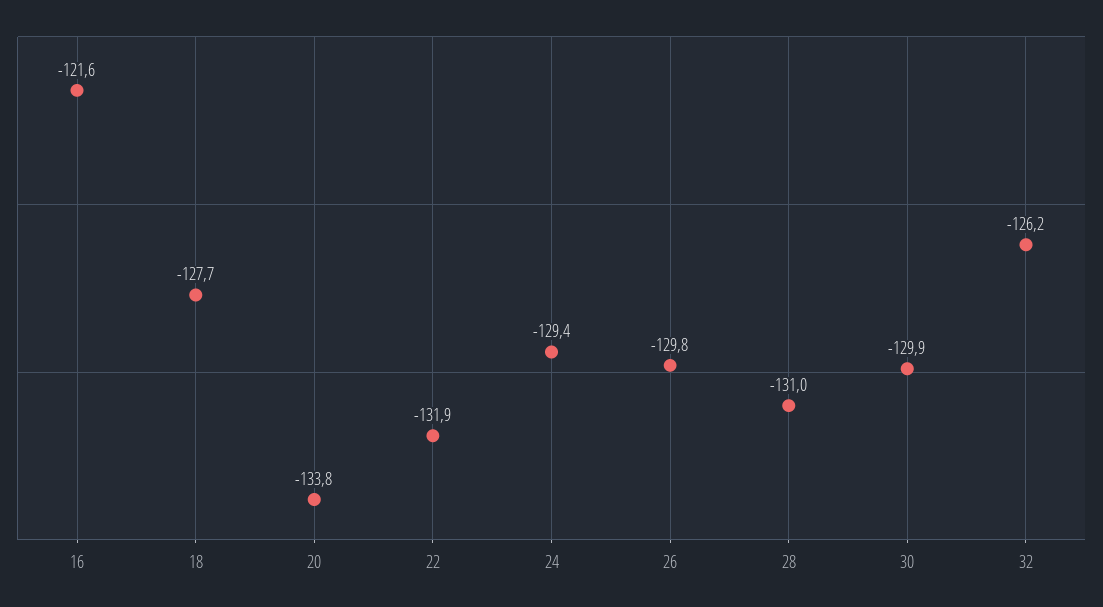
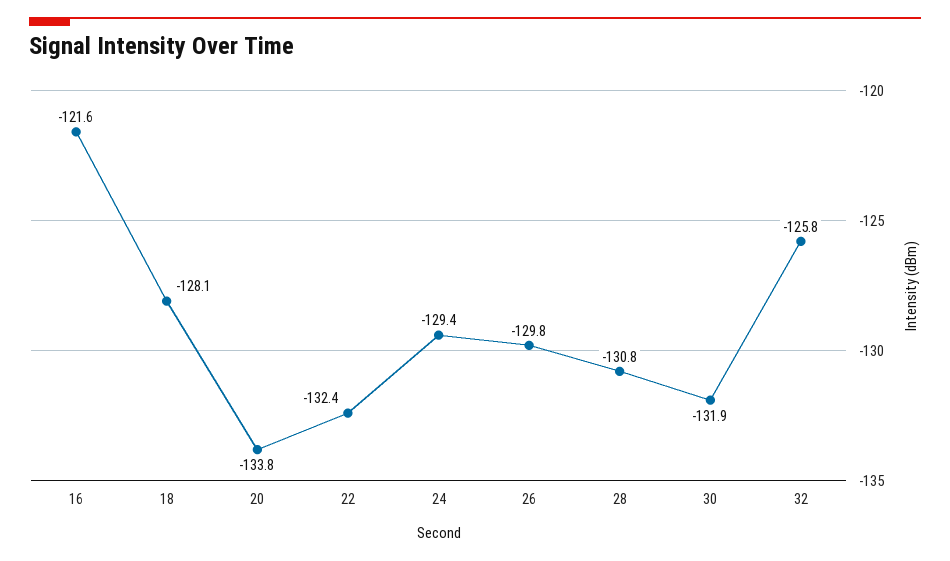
18: -127.7 -> -128.1
22: -131.9 -> -132.4
28: -131 -> -130.8
30: -129.9 -> -131.9
32: -126.2 -> -125.8

